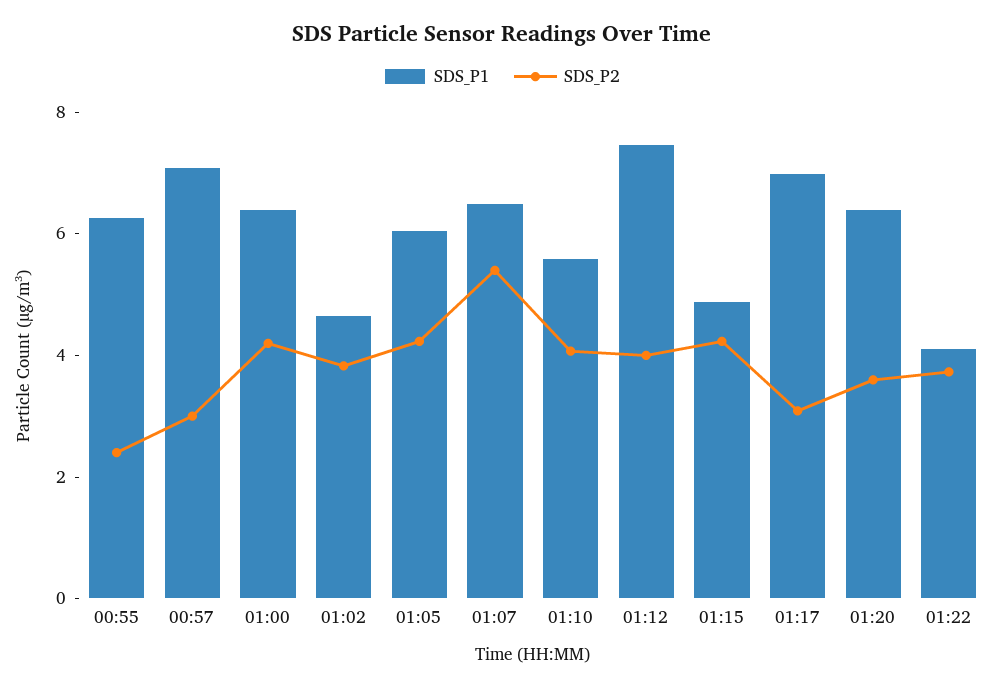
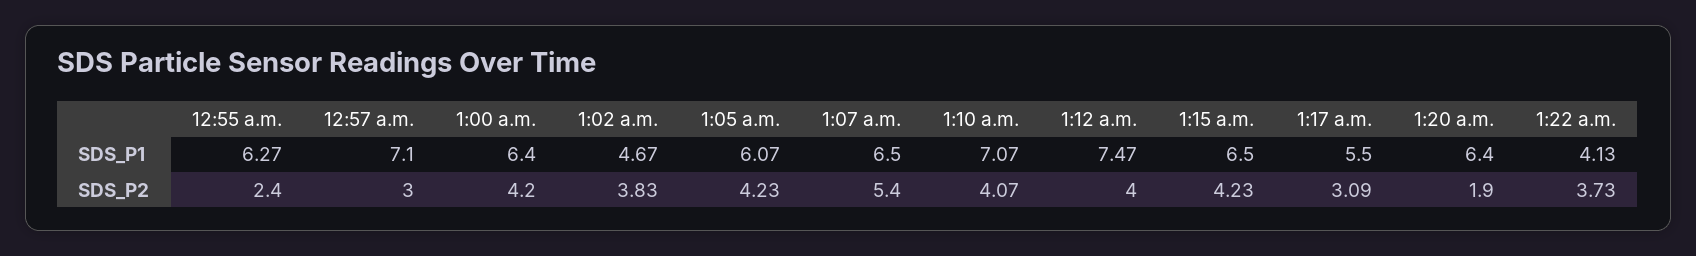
SDS_P1, 01:10: 5.5 -> 7.07
SDS_P1, 01:15: 5 -> 6.5
SDS_P1, 01:17: 7 -> 5.5
SDS_P2, 01:20: 3.5 -> 1.9

